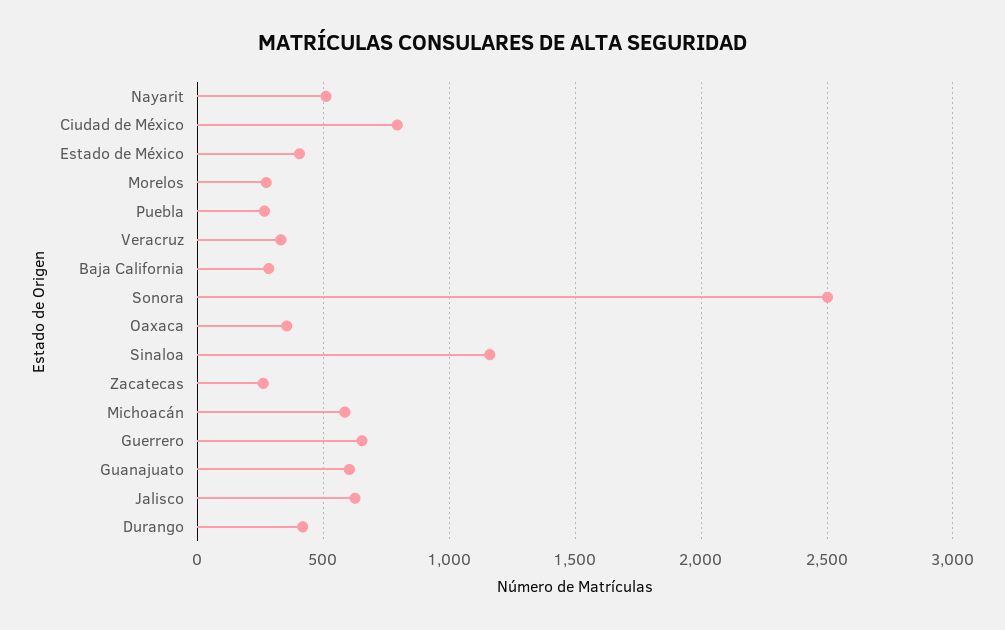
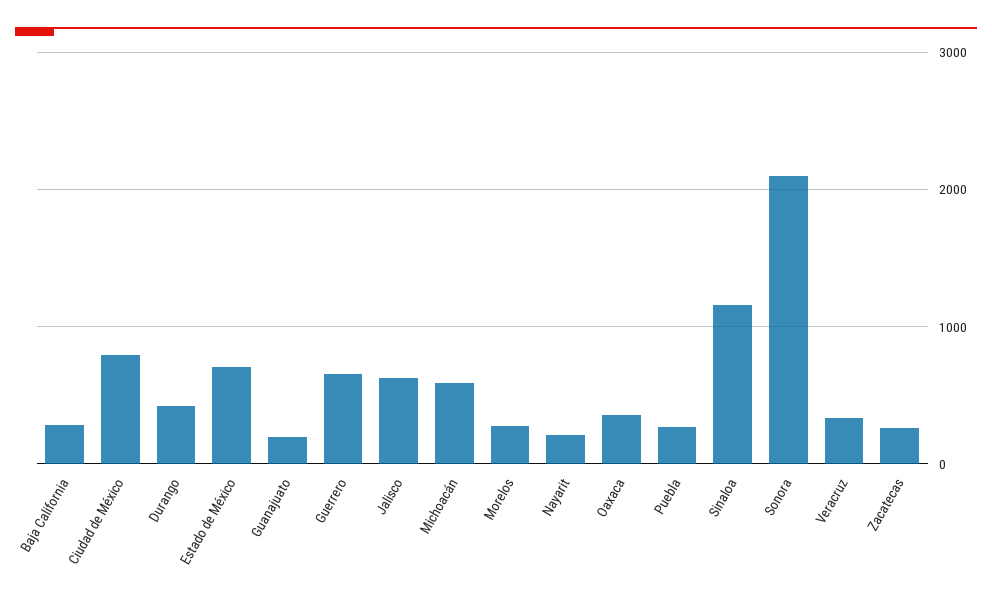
Nayarit: 500 -> 200
Estado de México: 400 -> 700
Sonora: 2500 -> 2100
Guanajuato: 600 -> 200

